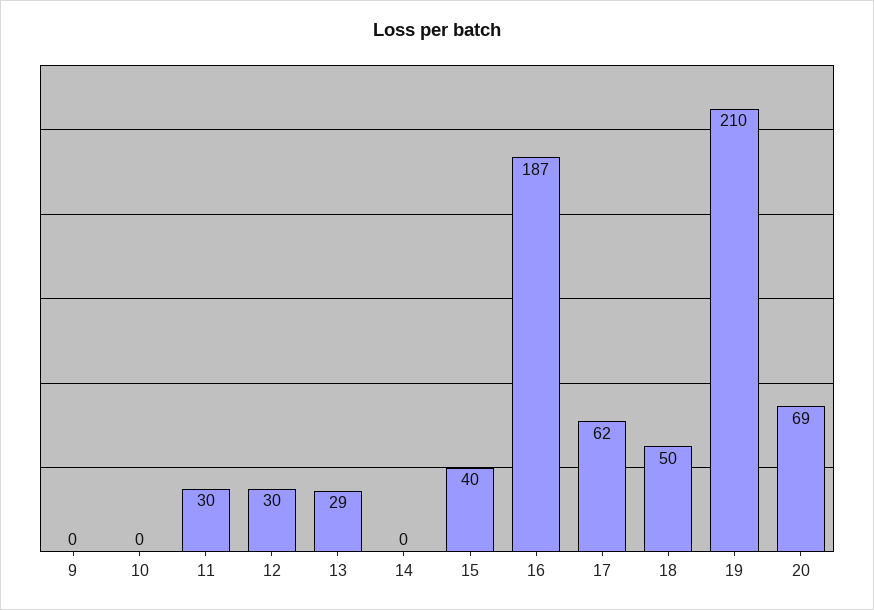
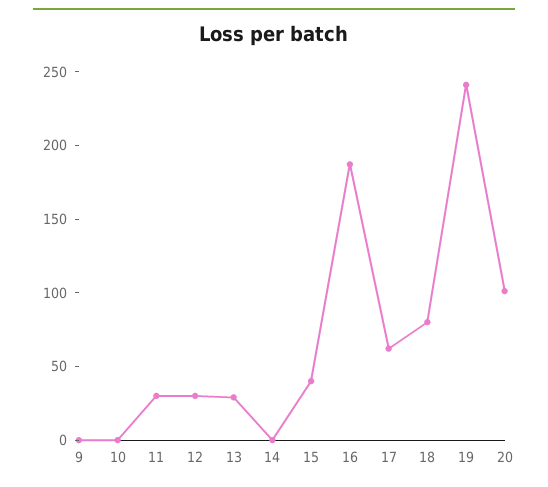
18: 50 -> 80
19: 210 -> 240
20: 69 -> 100

